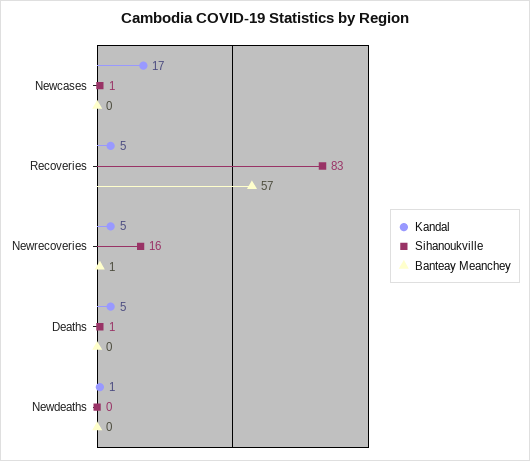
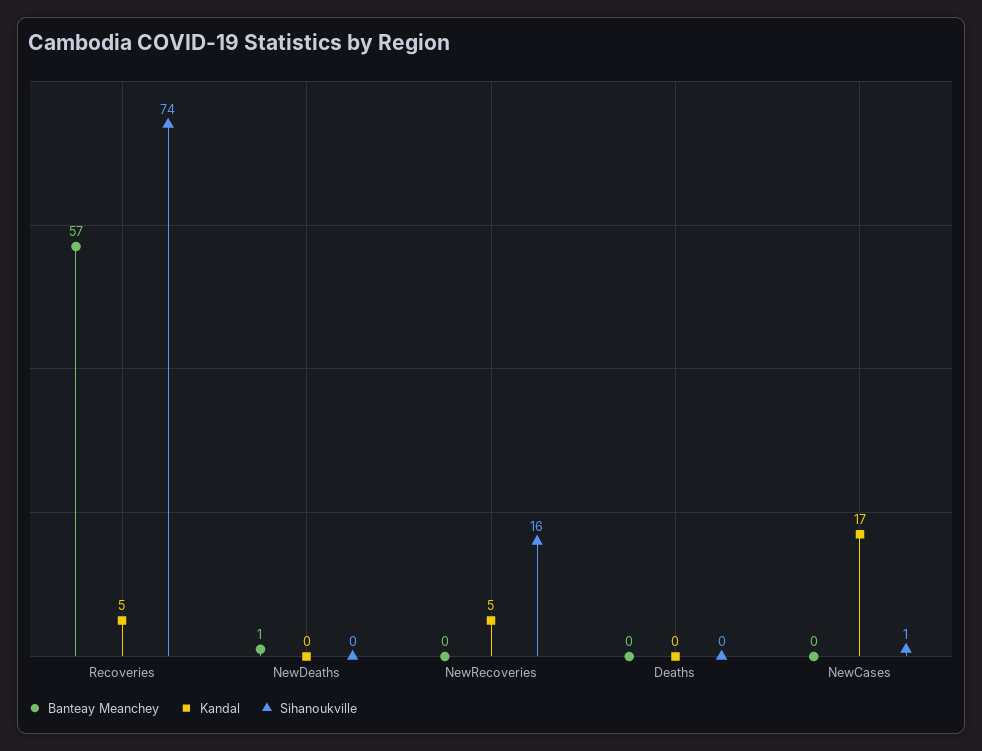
Sihanoukville, Recoveries: 83 -> 74
Banteay Meanchey, Newrecoveries: 1 -> 0
Kandal, Deaths: 5 -> 0
Sihanoukville, Deaths: 1 -> 0
Kandal, Newdeaths: 1 -> 0
Banteay Meanchey, Newdeaths: 0 -> 1

